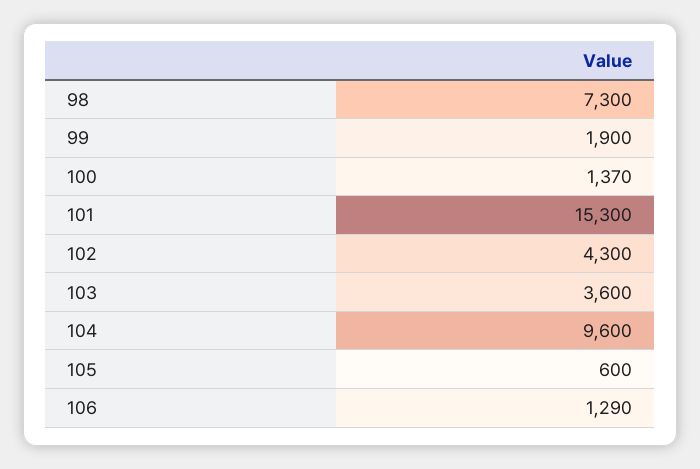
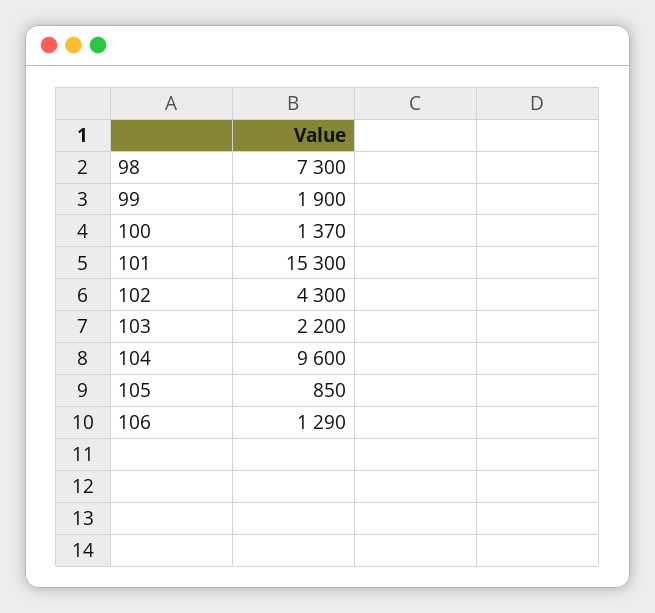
103: 3600 -> 2200
105: 600 -> 850

